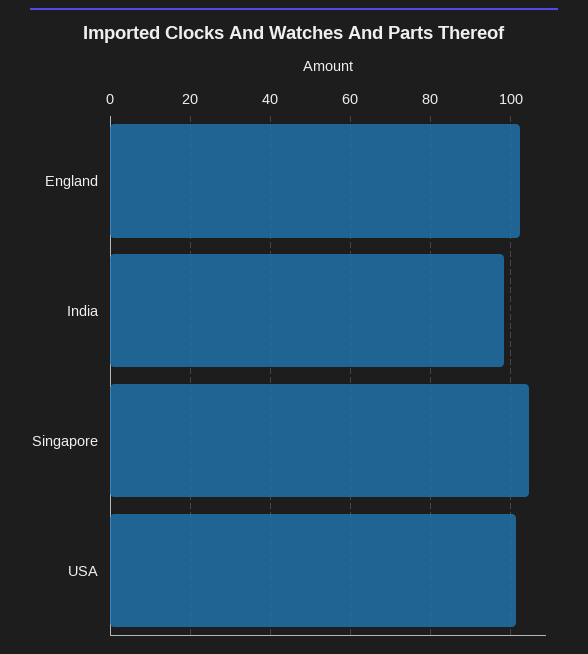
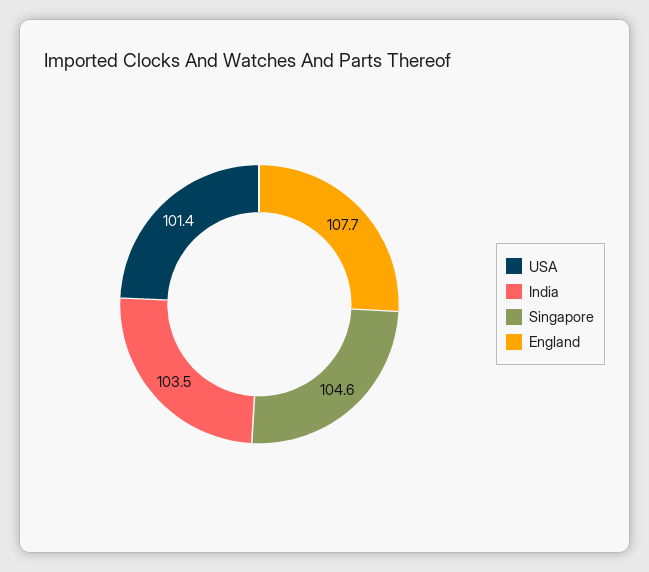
England: 102 -> 107.7
India: 98 -> 103.5

